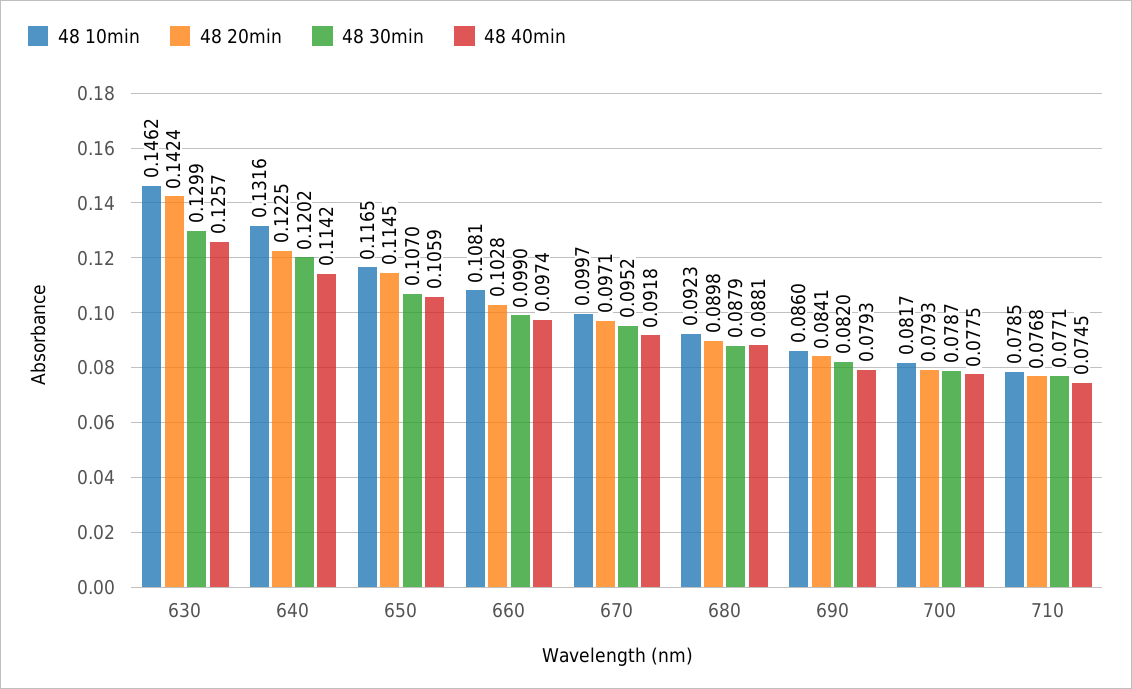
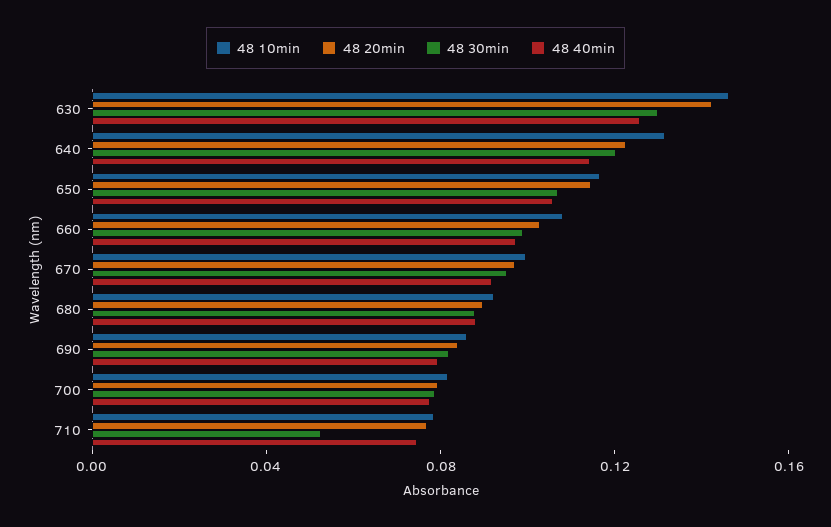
48 30min, 710: 0.0771 -> 0.05

